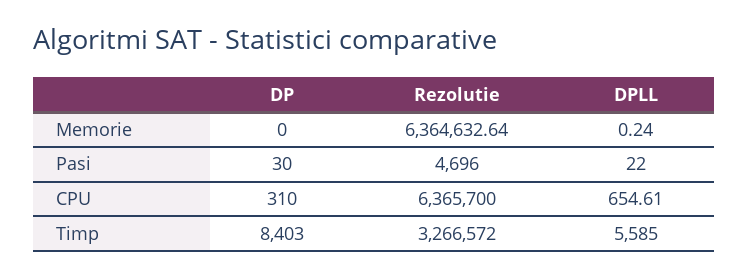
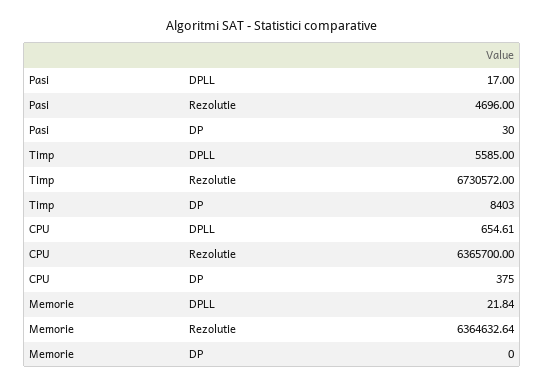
DPLL, Memorie: 0.24 -> 21.84
DPLL, Pasi: 22 -> 17
DP, CPU: 310 -> 375
Rezolutie, Timp: 3266572 -> 6730572

